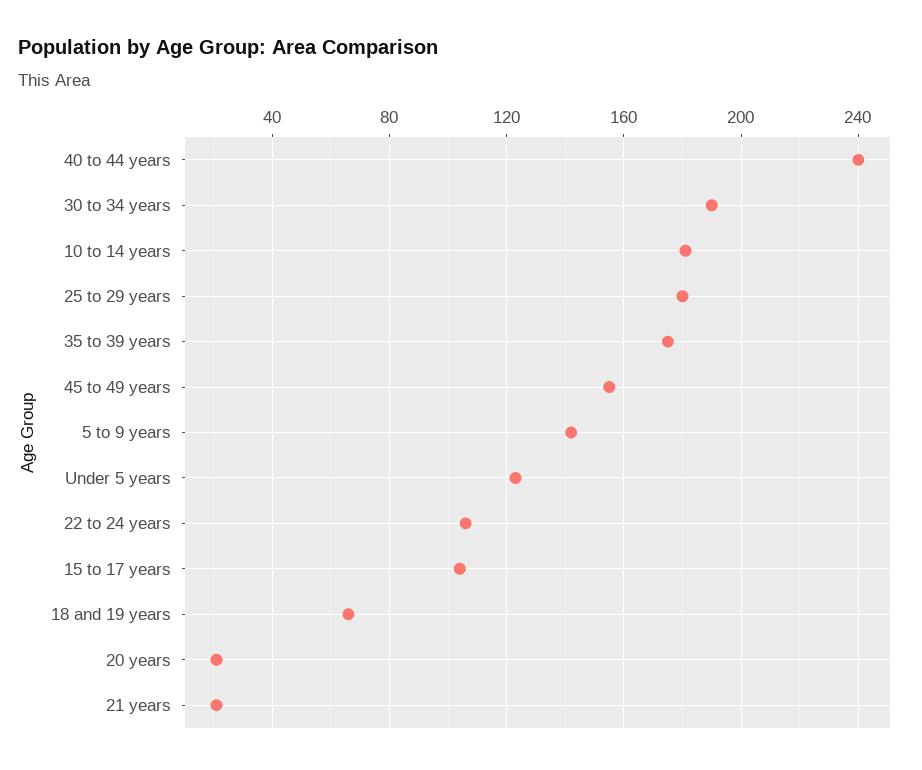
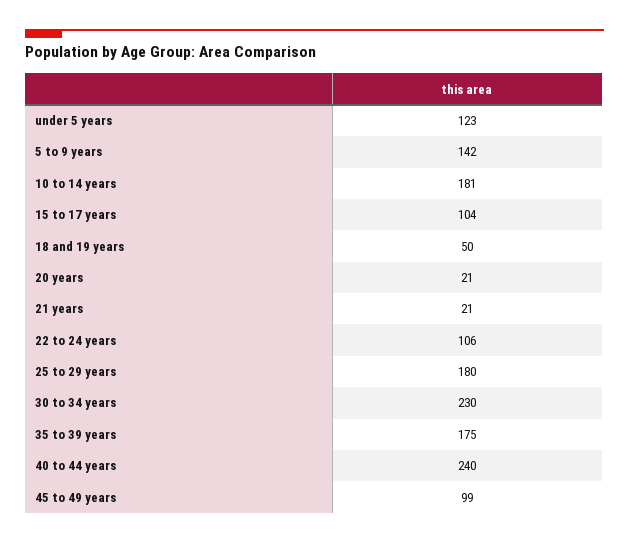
30 to 34 years: 190 -> 230
45 to 49 years: 155 -> 99
18 and 19 years: 65 -> 50

